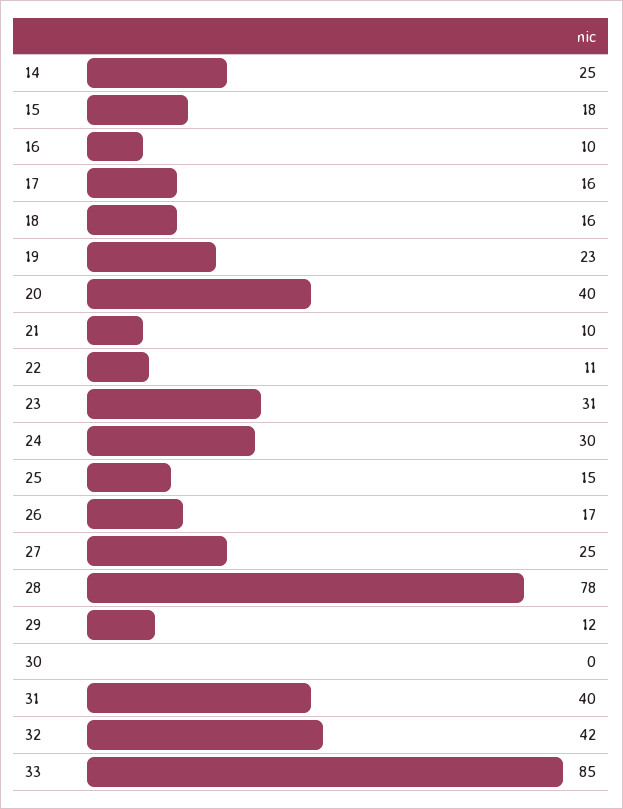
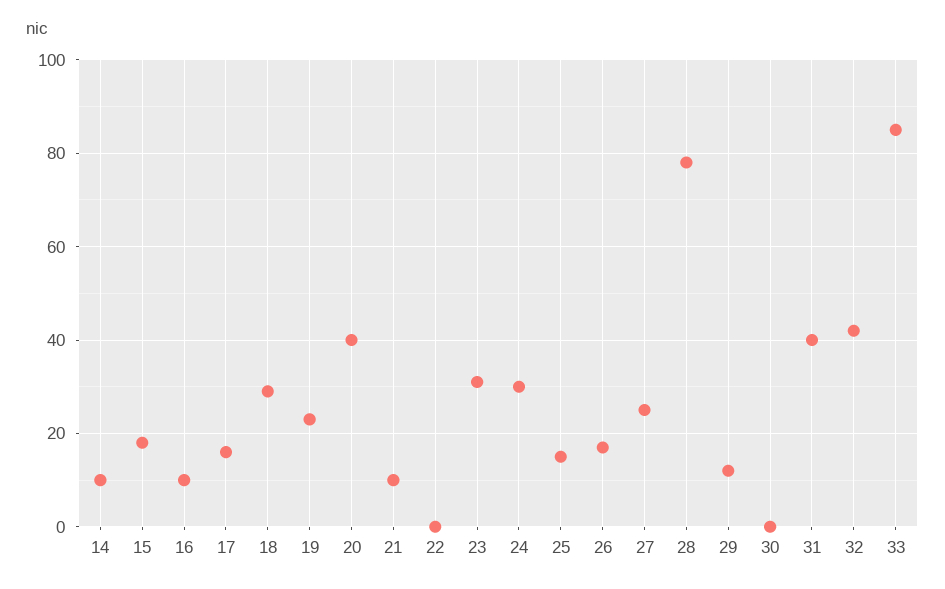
14: 25 -> 10
18: 16 -> 30
22: 11 -> 0

